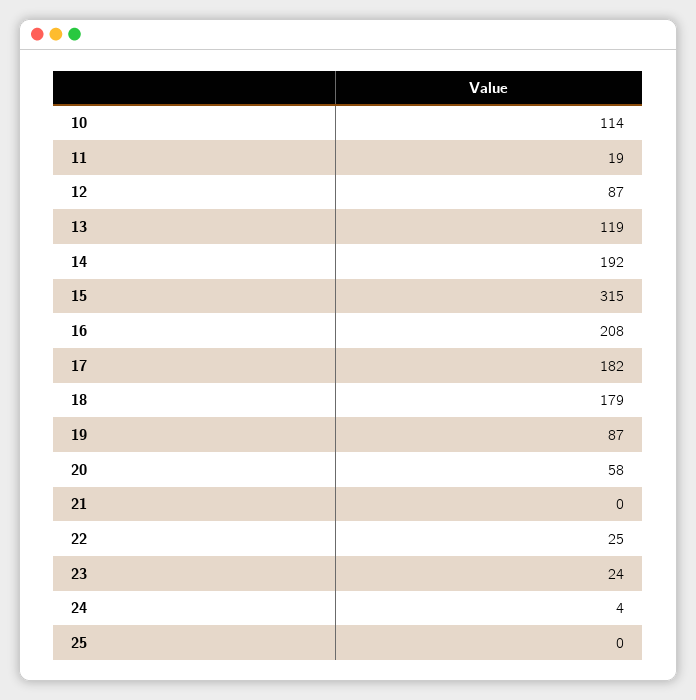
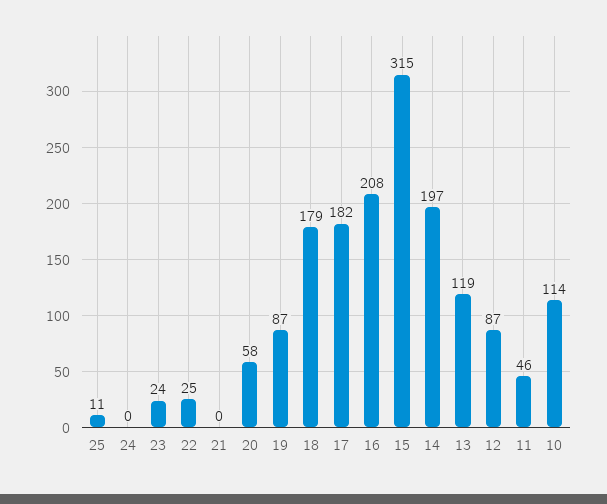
11: 19 -> 46
14: 192 -> 197
24: 4 -> 0
25: 0 -> 11

